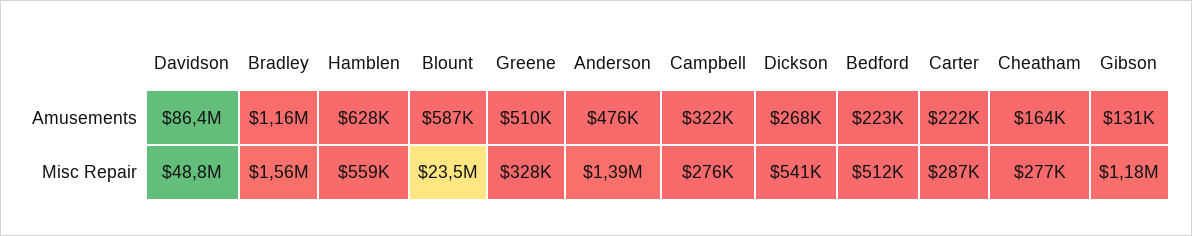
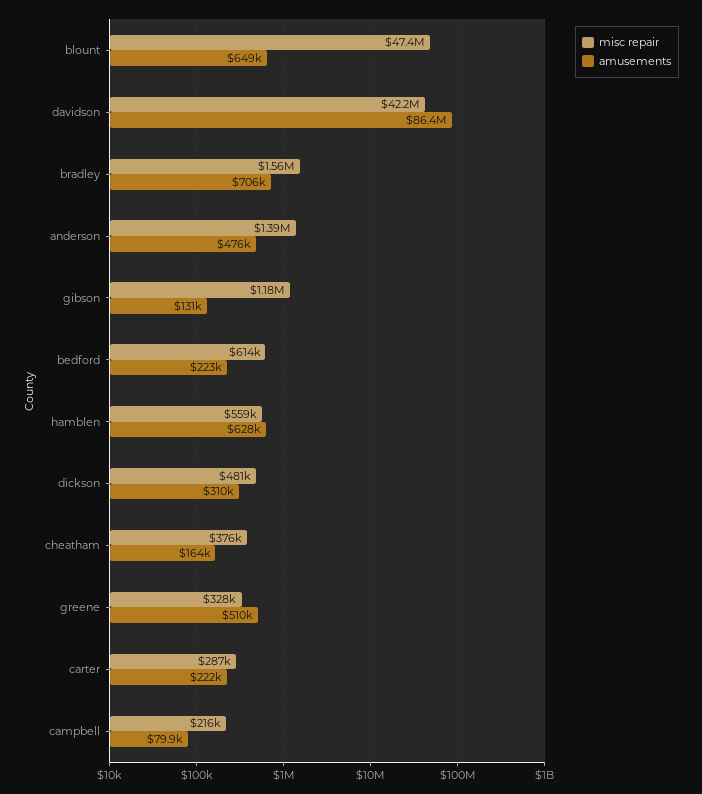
Amusements, Bradley: 1160000 -> 706000
Amusements, Blount: 587000 -> 649000
Amusements, Campbell: 322000 -> 79900
Amusements, Dickson: 268000 -> 310000
Misc Repair, Davidson: 48800000 -> 42200000
Misc Repair, Blount: 23500000 -> 47400000
Misc Repair, Campbell: 276000 -> 216000
Misc Repair, Dickson: 541000 -> 481000
Misc Repair, Bedford: 512000 -> 614000
Misc Repair, Cheatham: 277000 -> 376000

